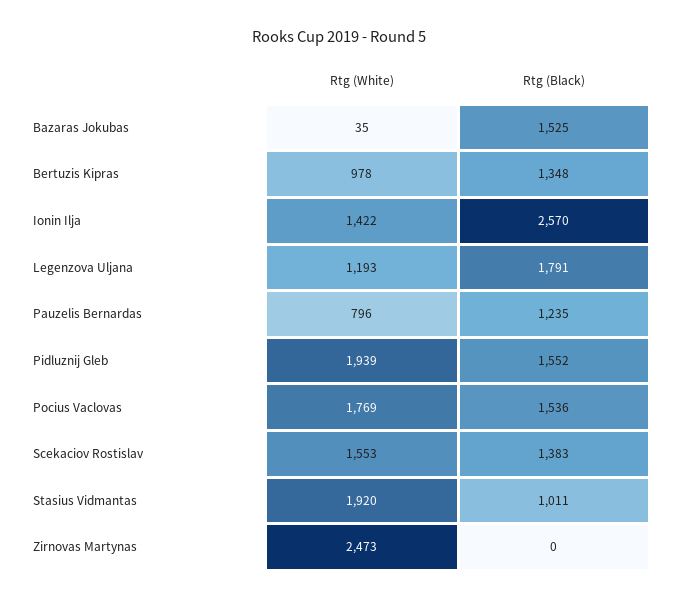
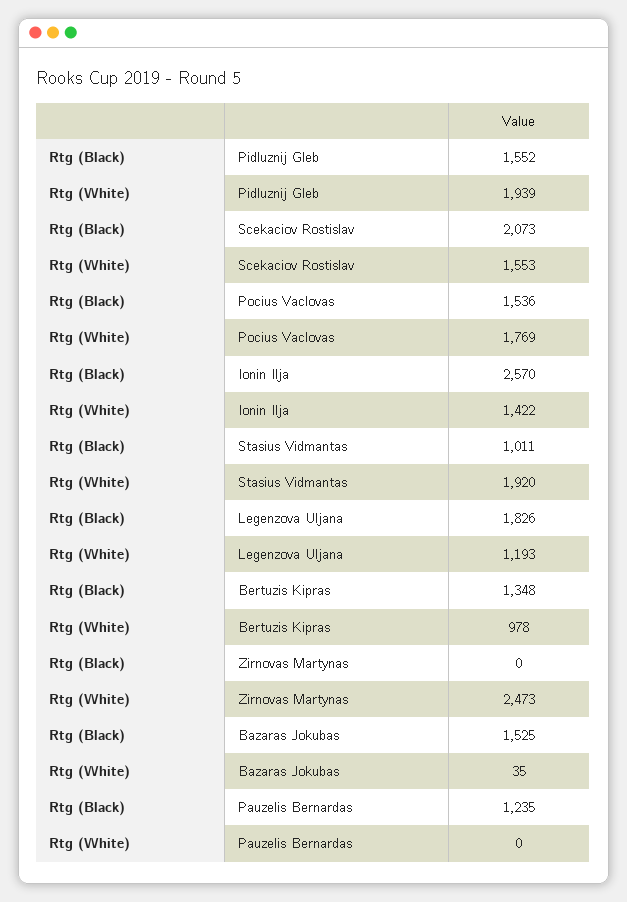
Rtg (Black), Legenzova Uljana: 1791 -> 1826
Rtg (White), Pauzelis Bernardas: 796 -> 0
Rtg (Black), Scekaciov Rostislav: 1383 -> 2073

